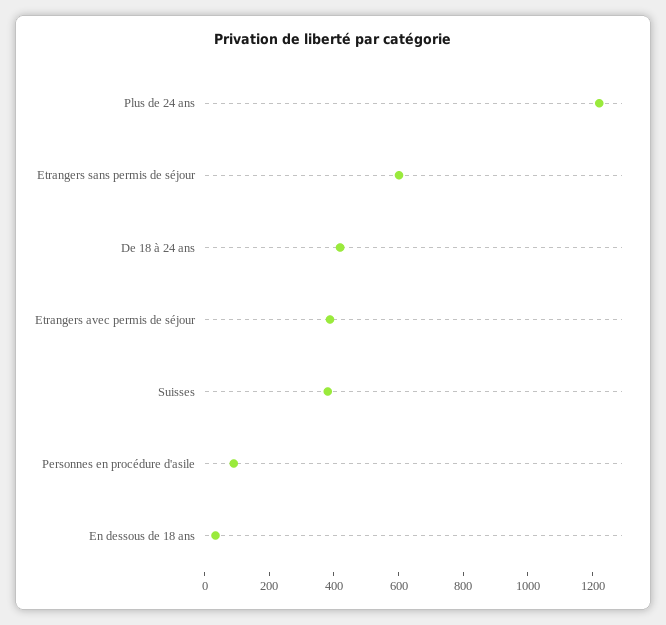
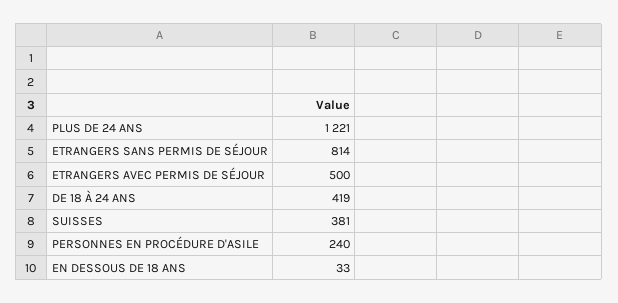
Etrangers sans permis de séjour: 600 -> 814
Etrangers avec permis de séjour: 400 -> 500
Personnes en procédure d'asile: 100 -> 240

